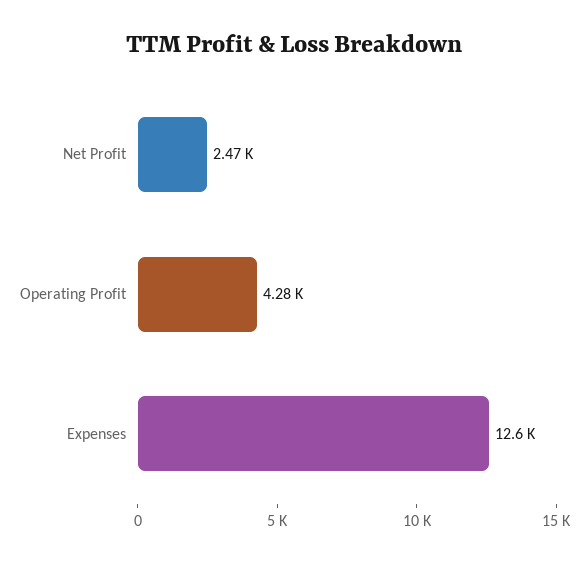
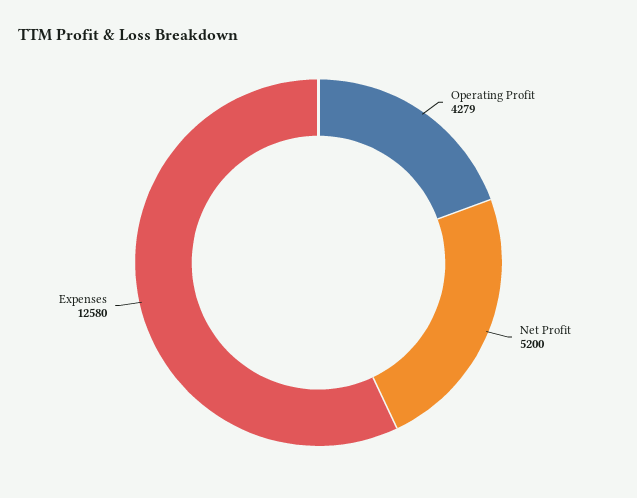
Net Profit: 2470 -> 5200

